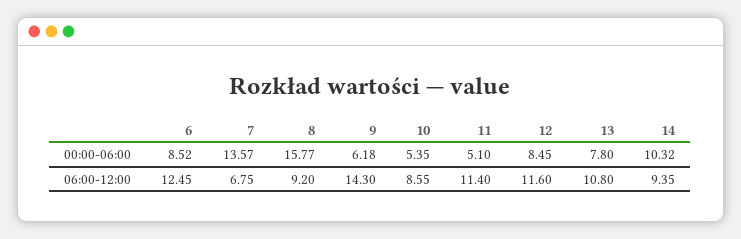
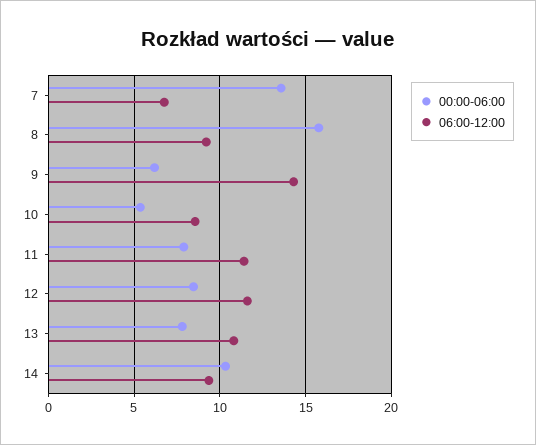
00:00-06:00, 6: 8.52 -> none
00:00-06:00, 11: 5.1 -> 8
06:00-12:00, 6: 12.45 -> none

